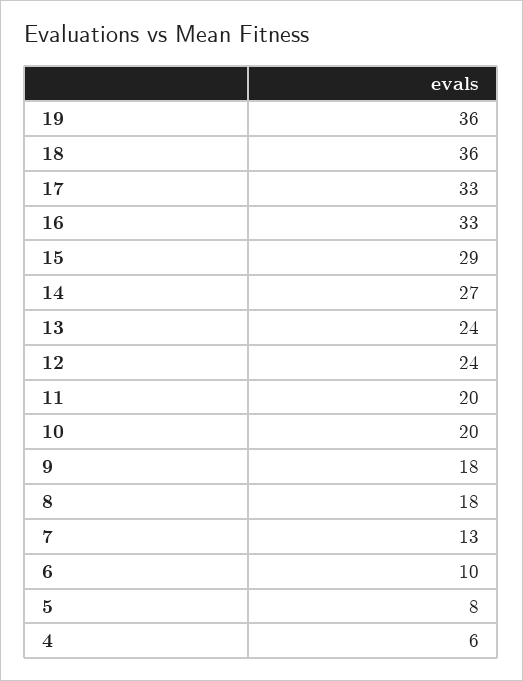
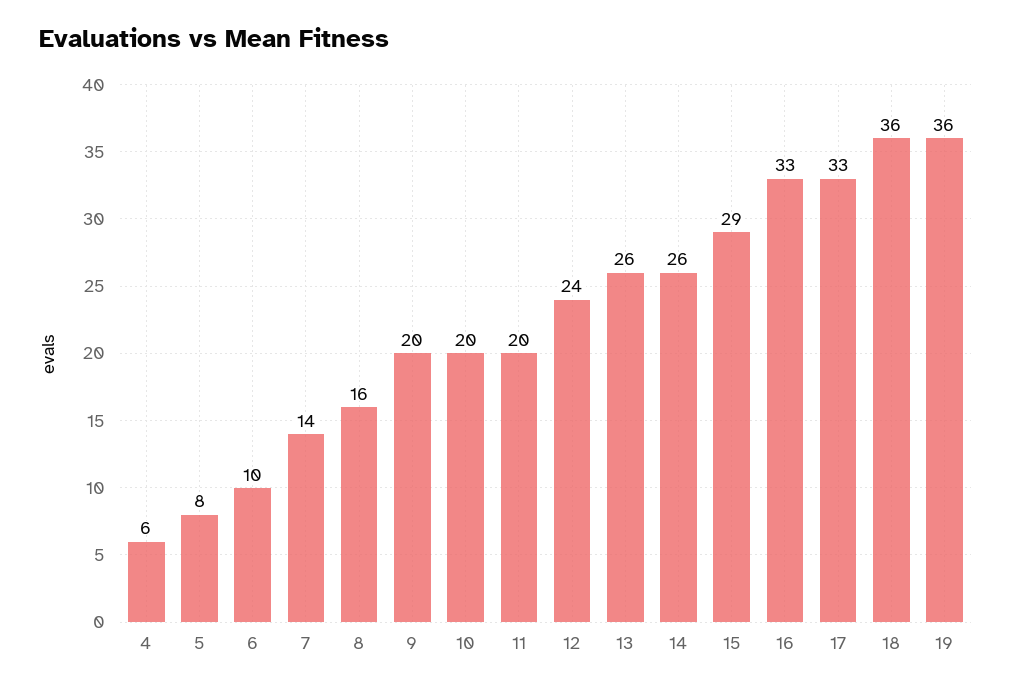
14: 27 -> 26
13: 24 -> 26
9: 18 -> 20
8: 18 -> 16
7: 13 -> 14

